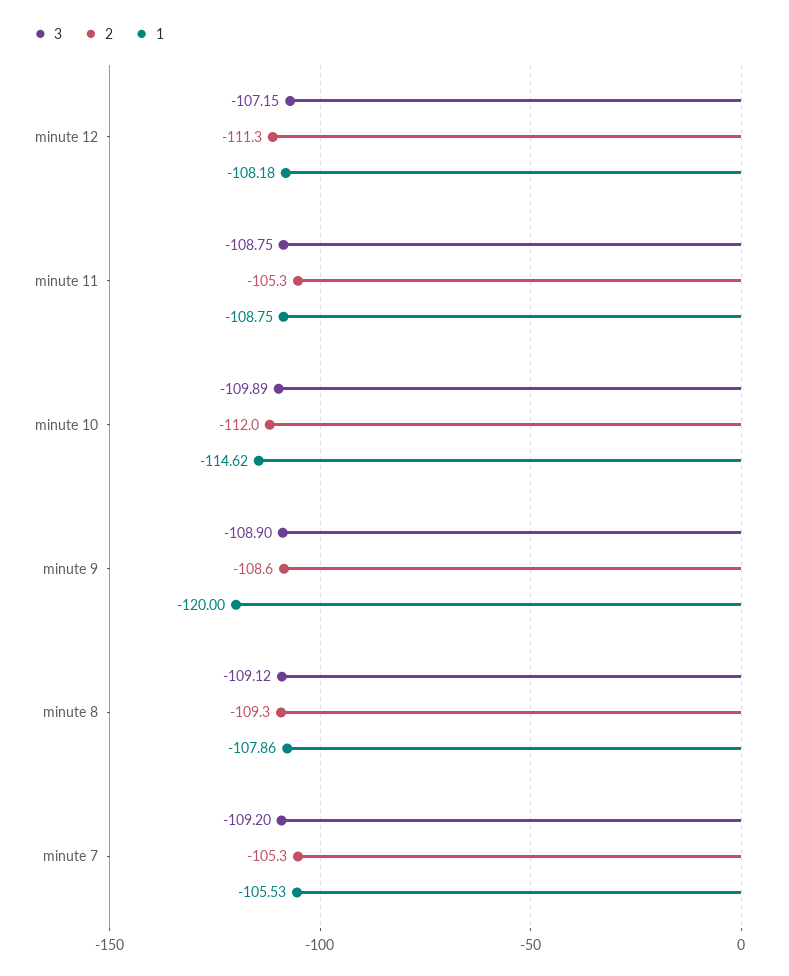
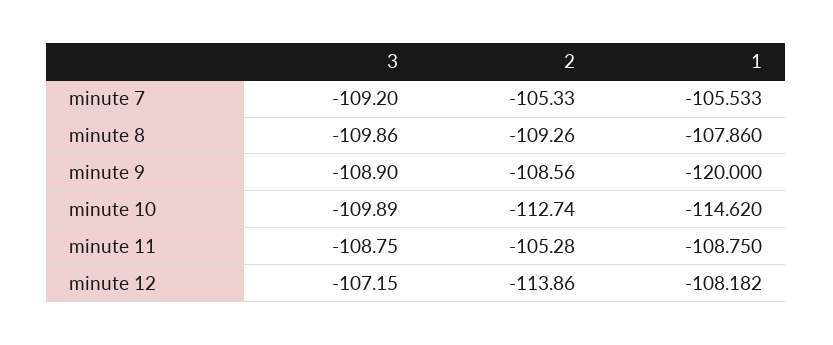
2, minute 12: -111.3 -> -113.86
2, minute 10: -112 -> -112.74
3, minute 8: -109.12 -> -109.86

